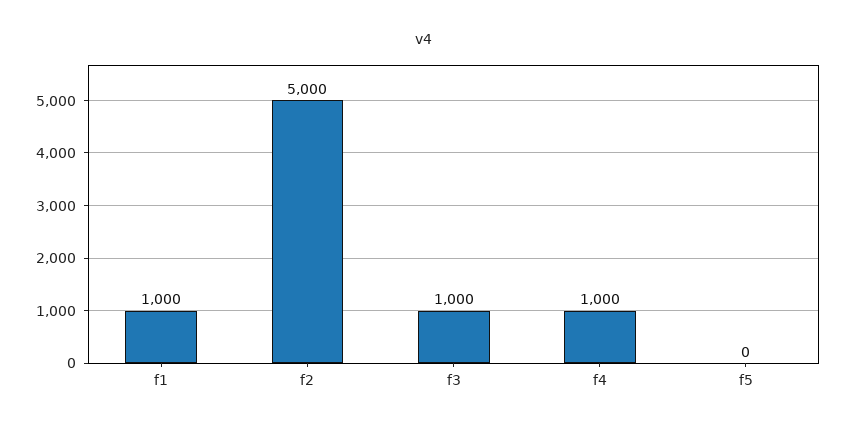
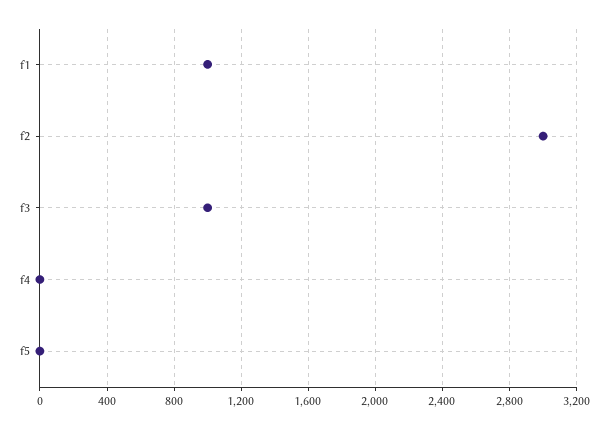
f2: 5000 -> 3000
f4: 1000 -> 0

